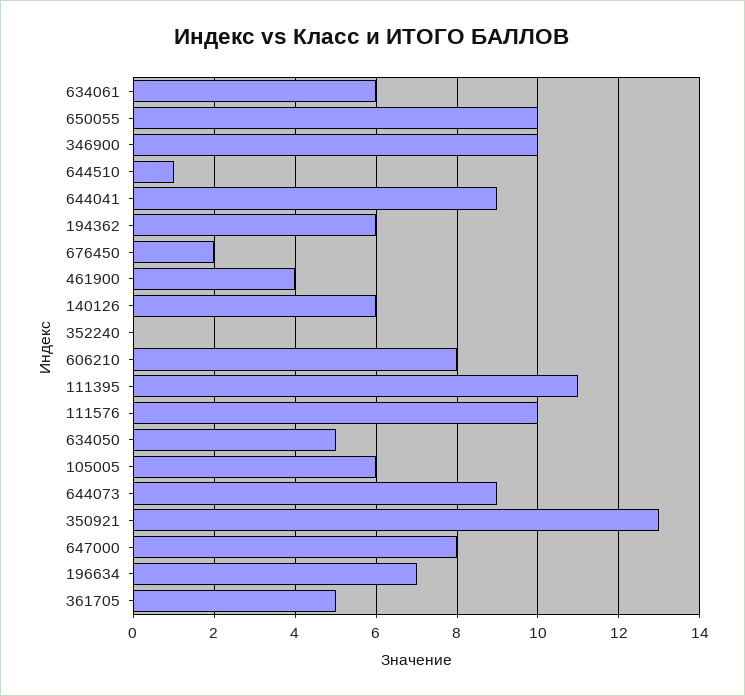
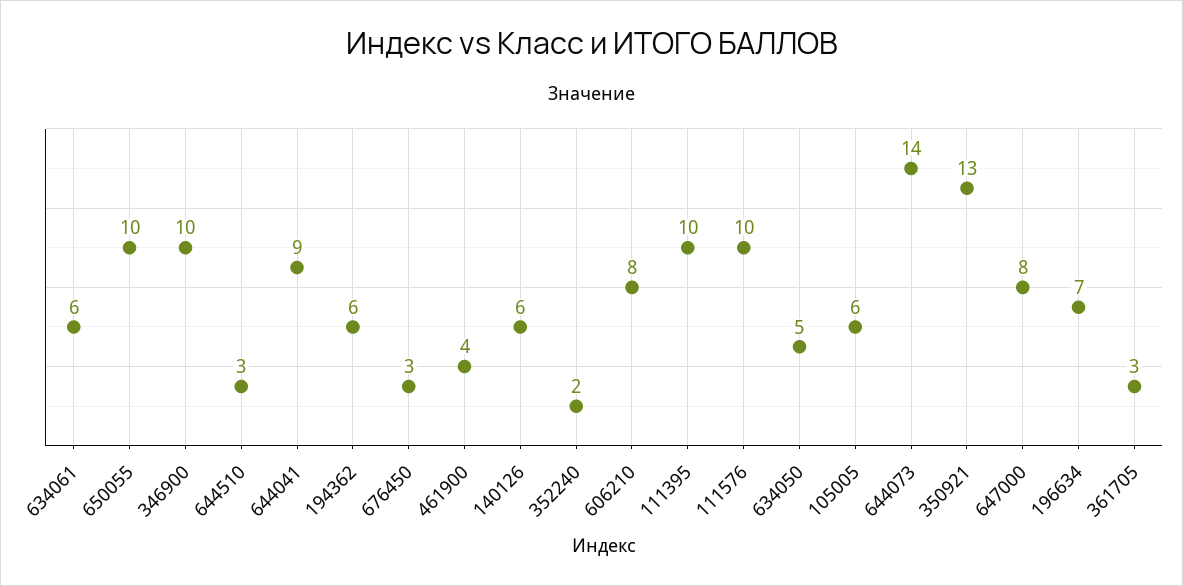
644510: 1 -> 3
676450: 2 -> 3
352240: 0 -> 2
111395: 11 -> 10
644073: 9 -> 14
361705: 5 -> 3

